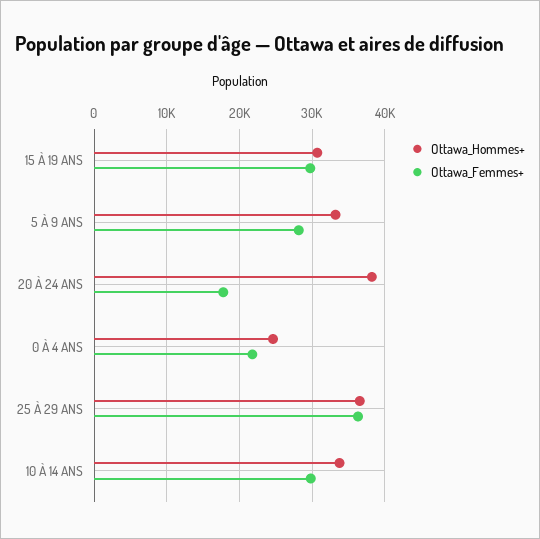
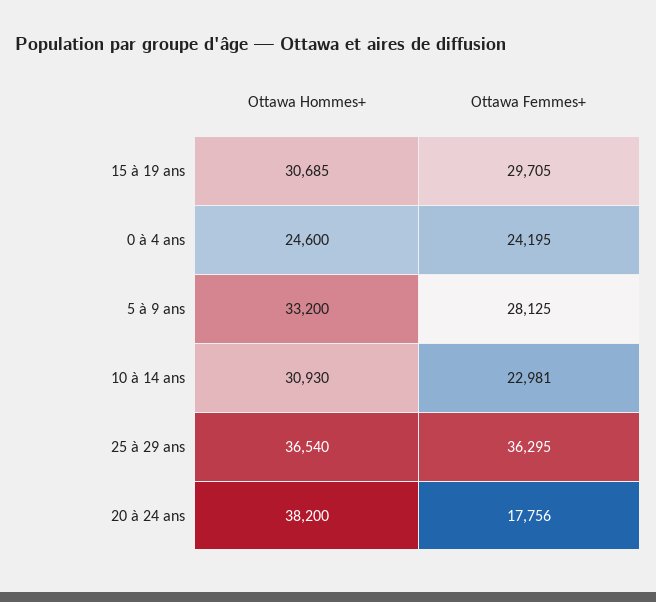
Ottawa_Femmes+, 0 À 4 ANS: 22000 -> 24195
Ottawa_Hommes+, 10 À 14 ANS: 34000 -> 30930
Ottawa_Femmes+, 10 À 14 ANS: 30000 -> 22981

